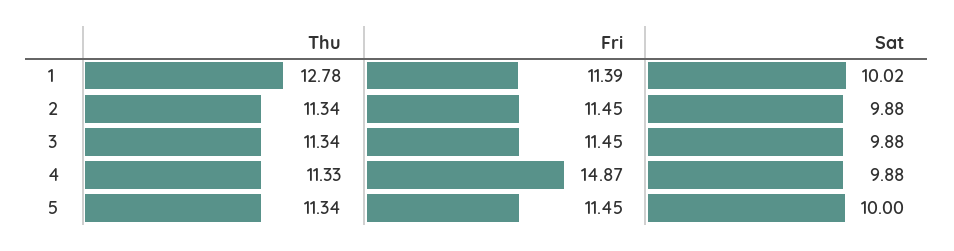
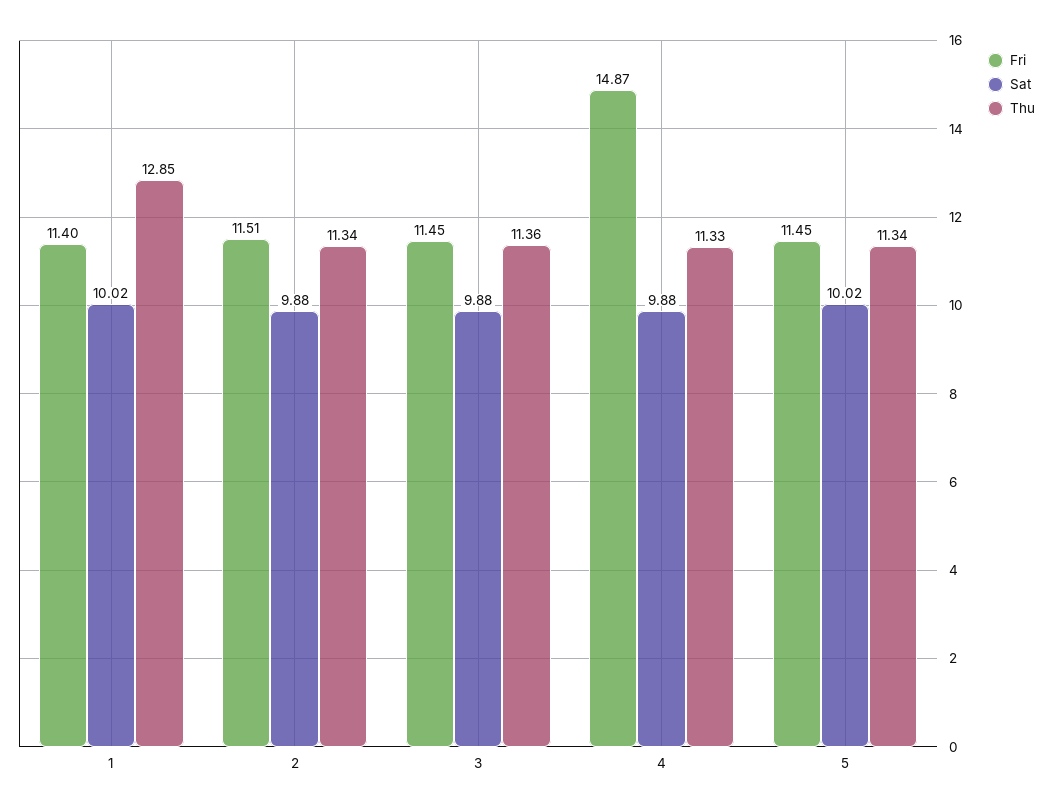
Thu, 1: 12.78 -> 12.85
Fri, 1: 11.39 -> 11.4
Fri, 2: 11.45 -> 11.51
Thu, 3: 11.34 -> 11.36
Sat, 5: 10 -> 10.02

